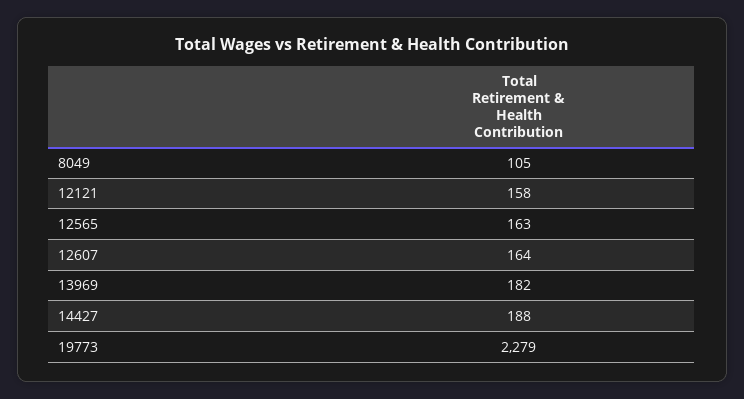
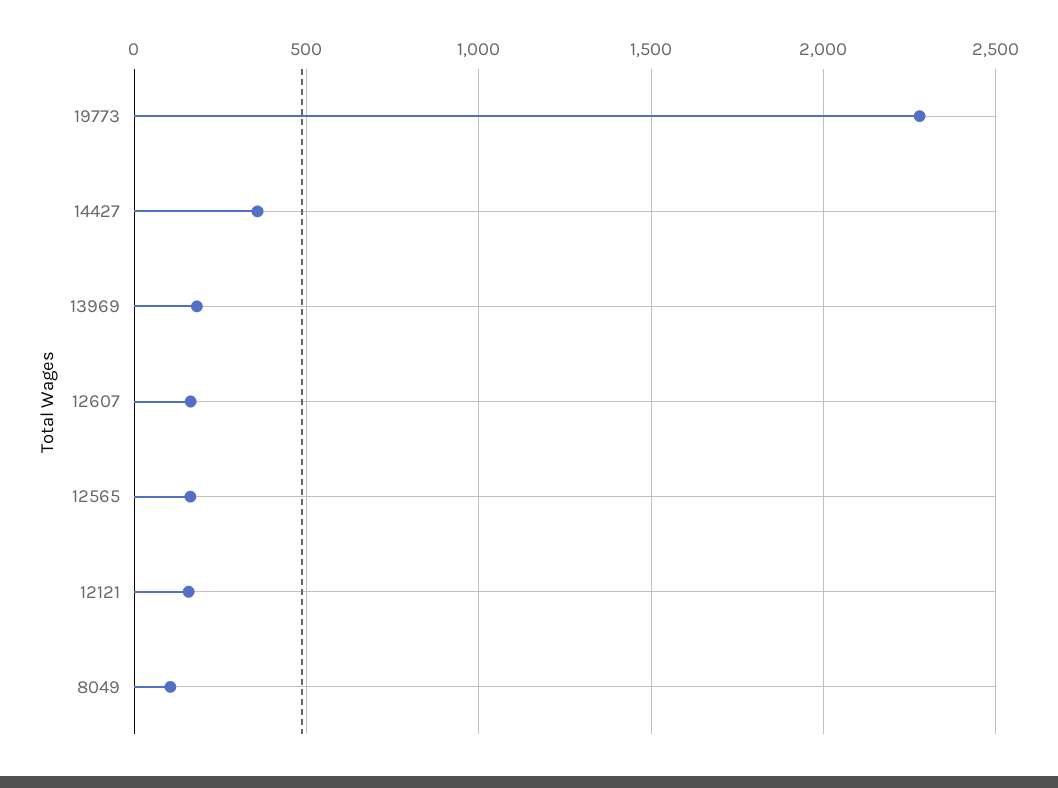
14427: 188 -> 350

